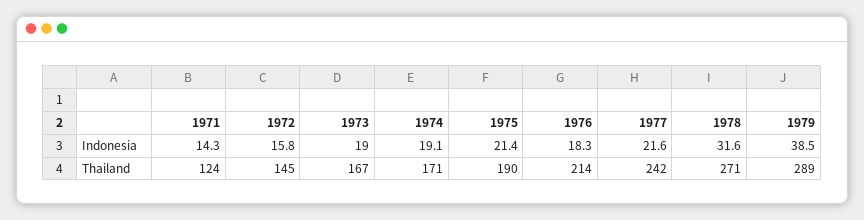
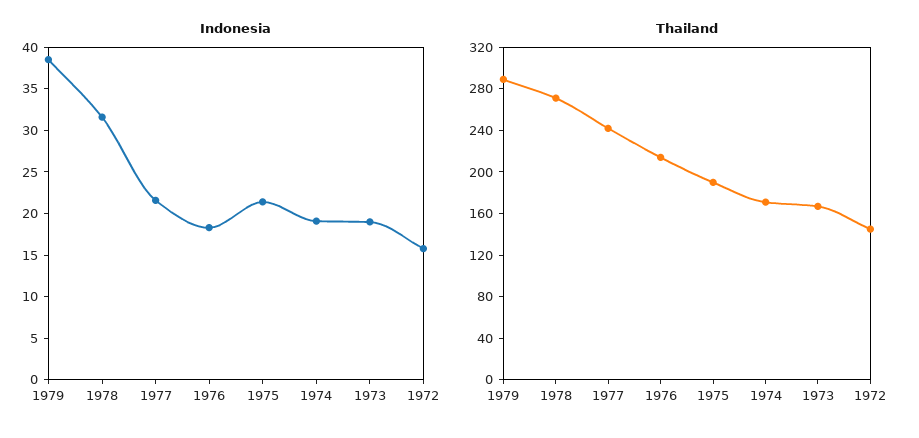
Indonesia, 1971: 14.3 -> none
Thailand, 1971: 124 -> none

